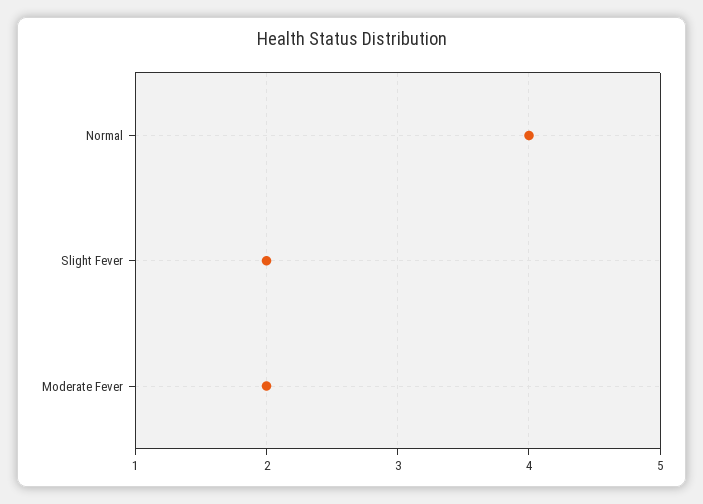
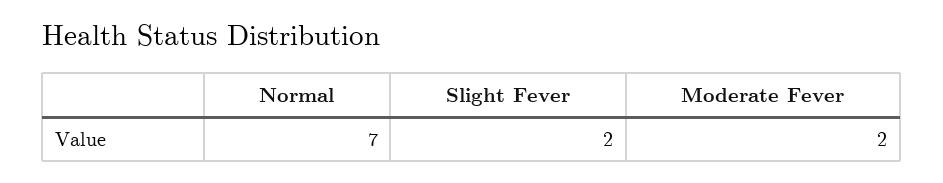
Normal: 4 -> 7

